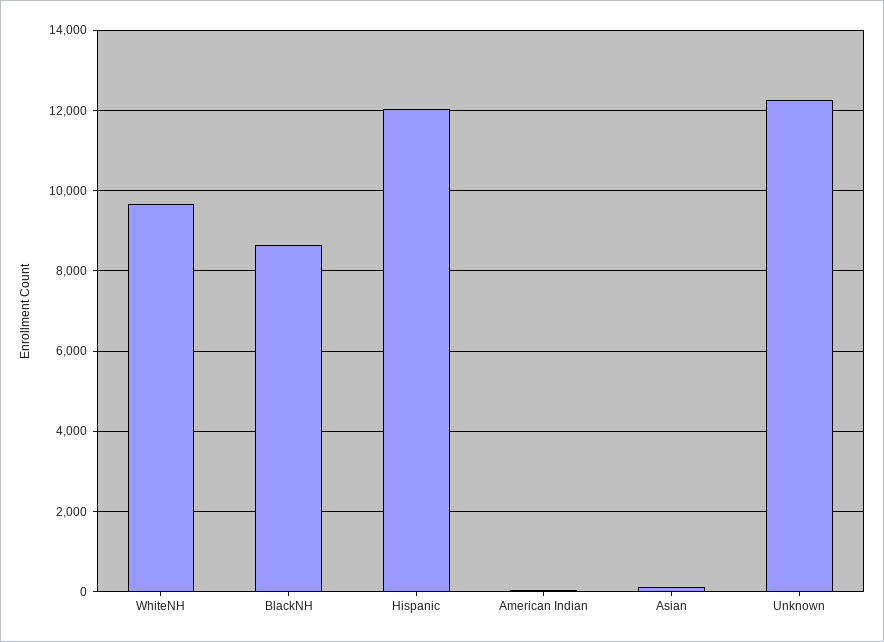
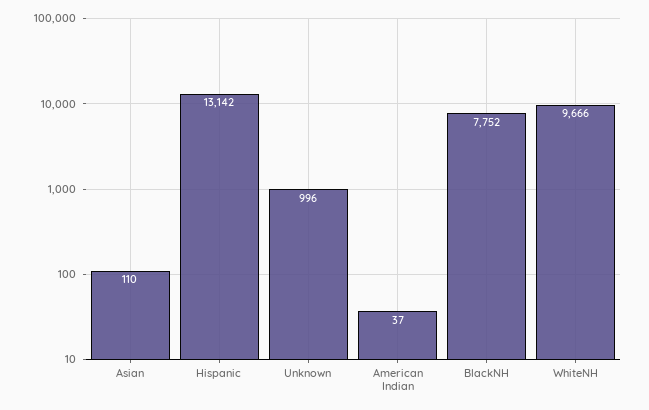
BlackNH: 8600 -> 7752
Hispanic: 12000 -> 13142
Unknown: 12200 -> 996

